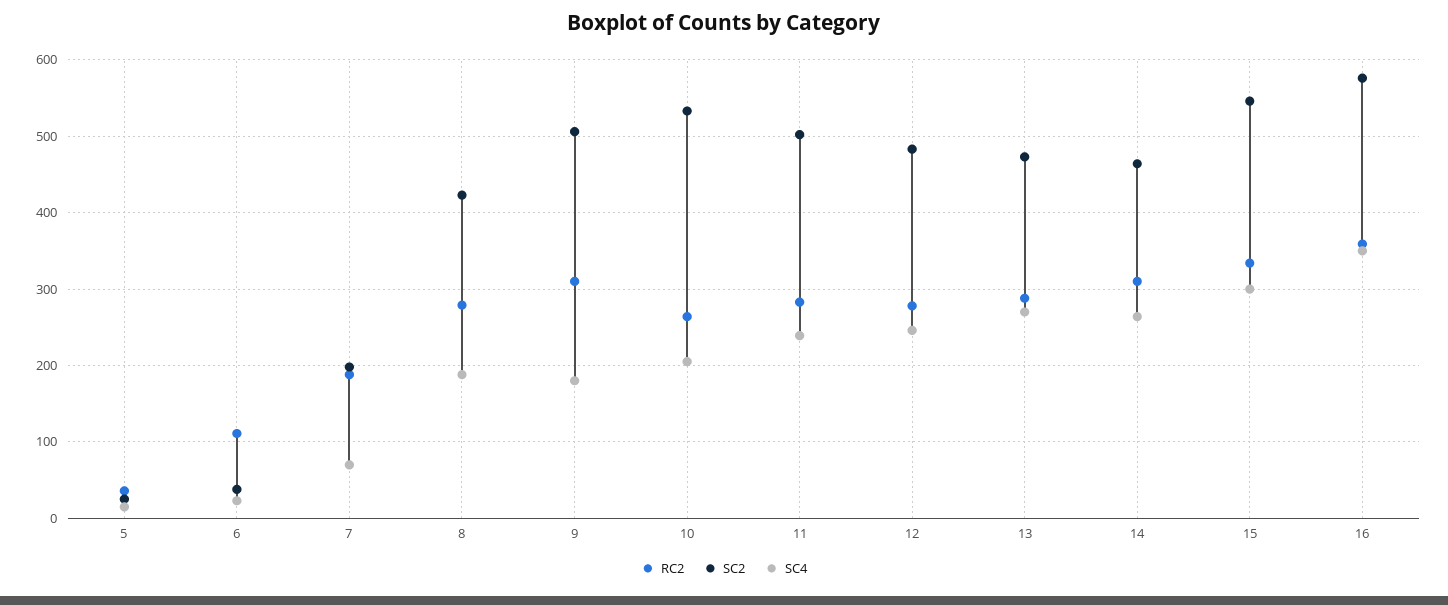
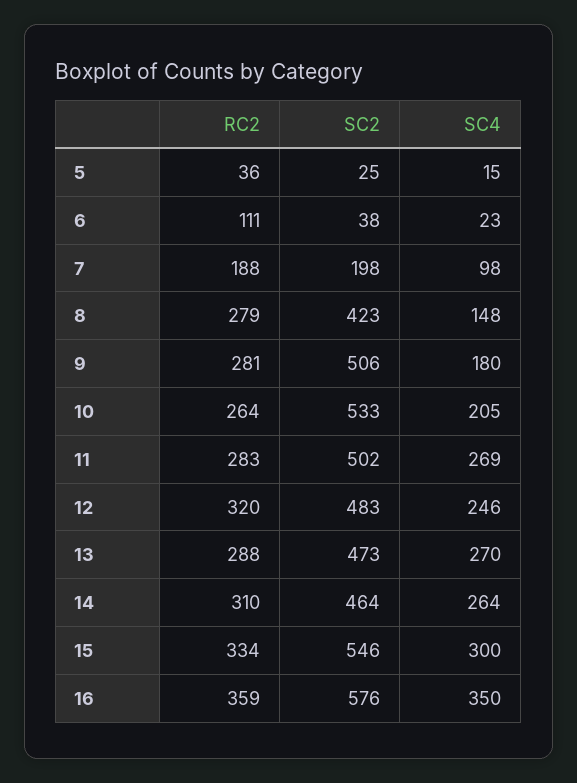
SC4, 7: 70 -> 98
SC4, 8: 190 -> 148
RC2, 9: 310 -> 281
SC4, 11: 240 -> 269
RC2, 12: 280 -> 320

